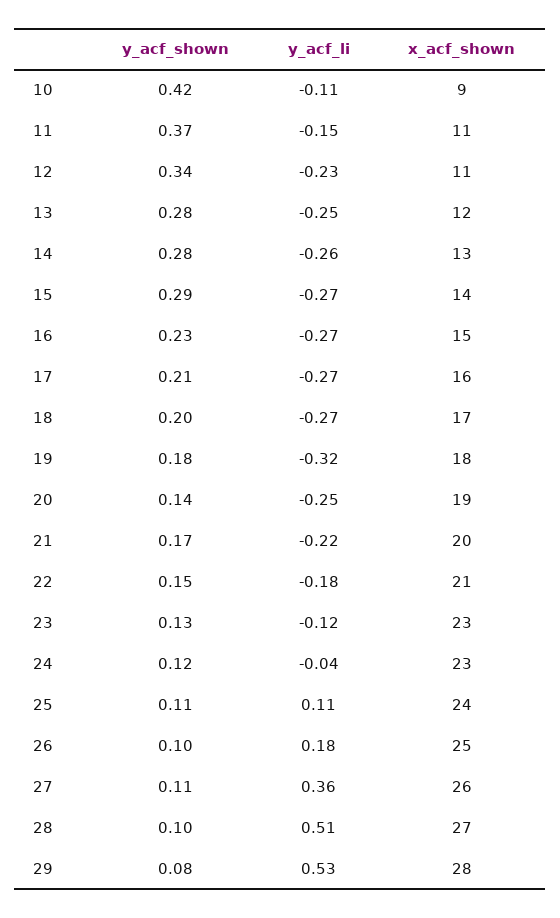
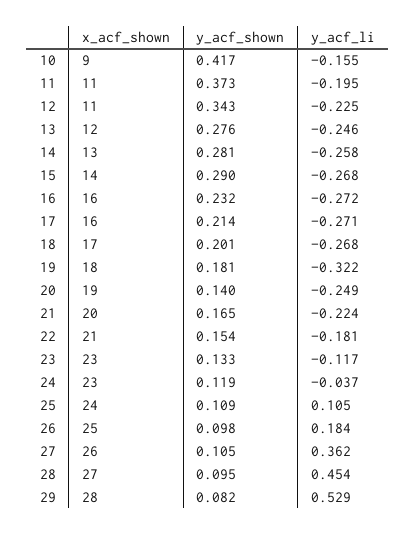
y_acf_li, 10: -0.11 -> -0.155
y_acf_li, 11: -0.15 -> -0.195
x_acf_shown, 16: 15 -> 16
y_acf_li, 28: 0.51 -> 0.454

